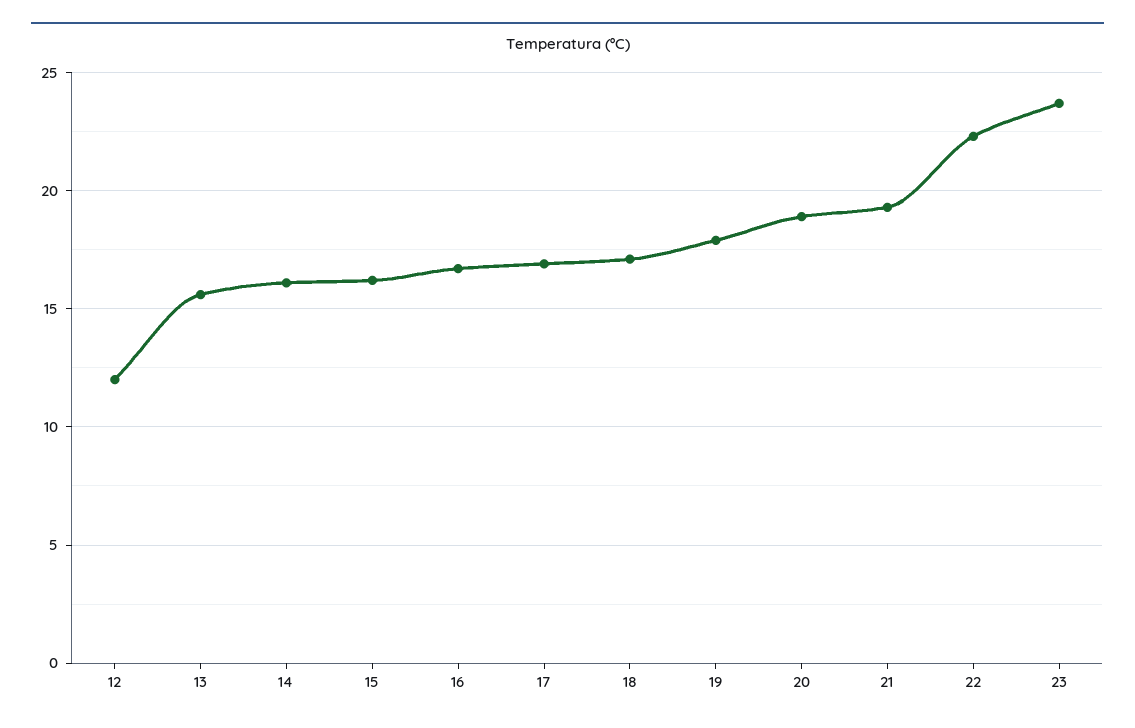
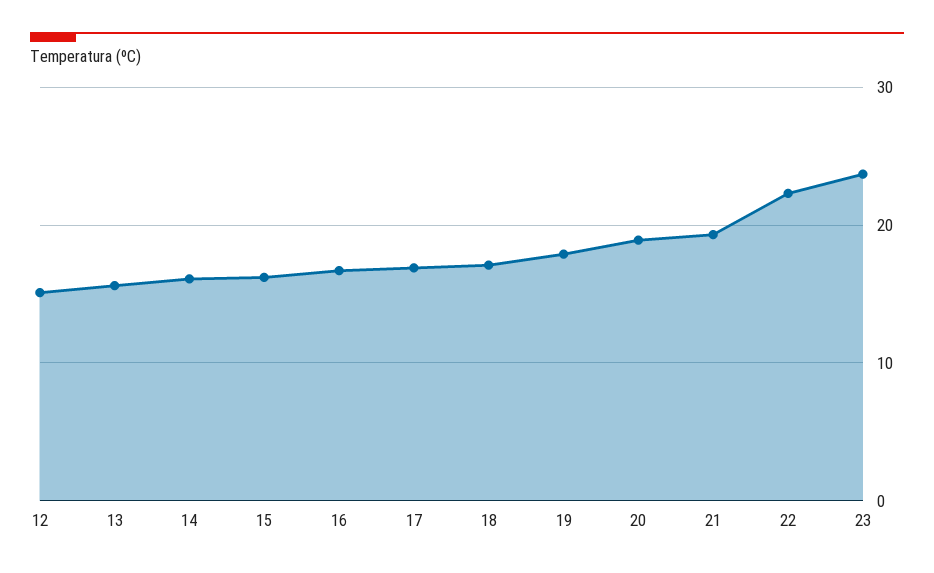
12: 12 -> 15

